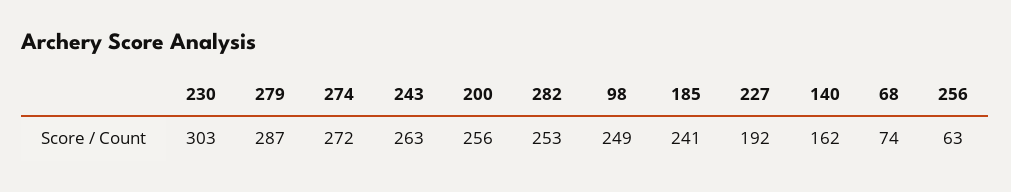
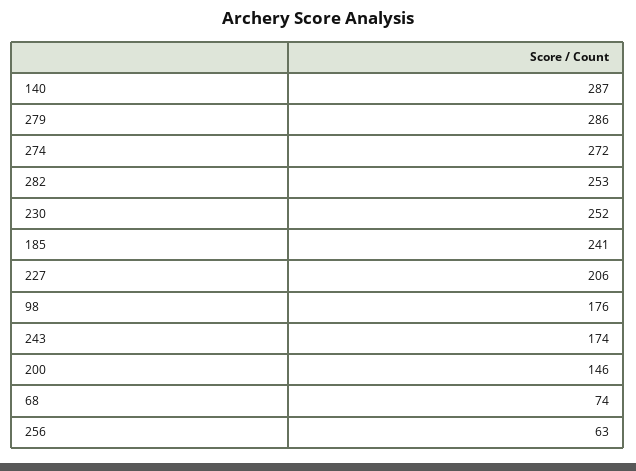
230: 303 -> 252
279: 287 -> 286
243: 263 -> 174
200: 256 -> 146
98: 249 -> 176
227: 192 -> 206
140: 162 -> 287

